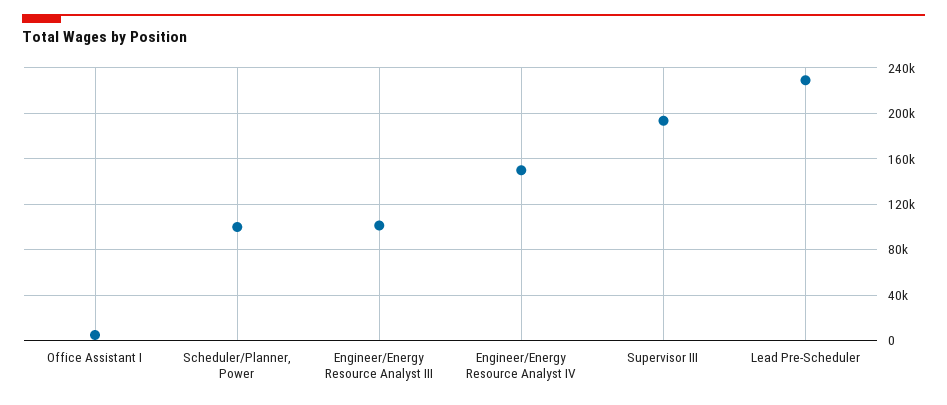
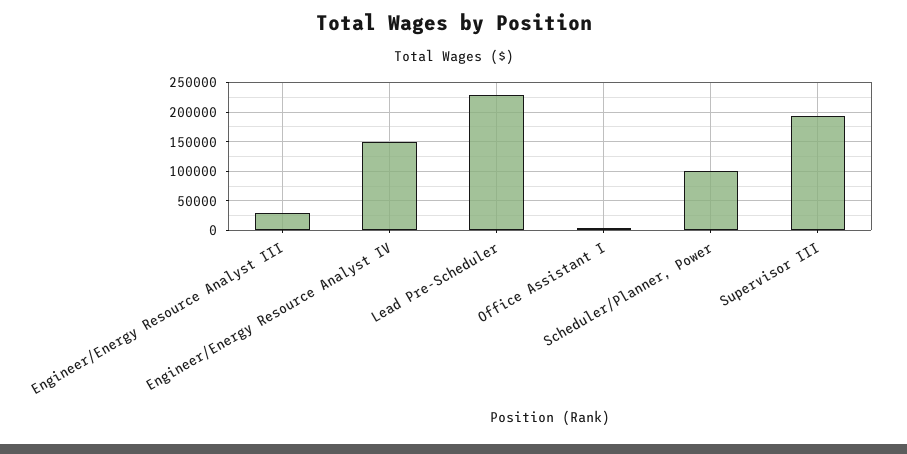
Engineer/Energy Resource Analyst III: 100000 -> 25000

